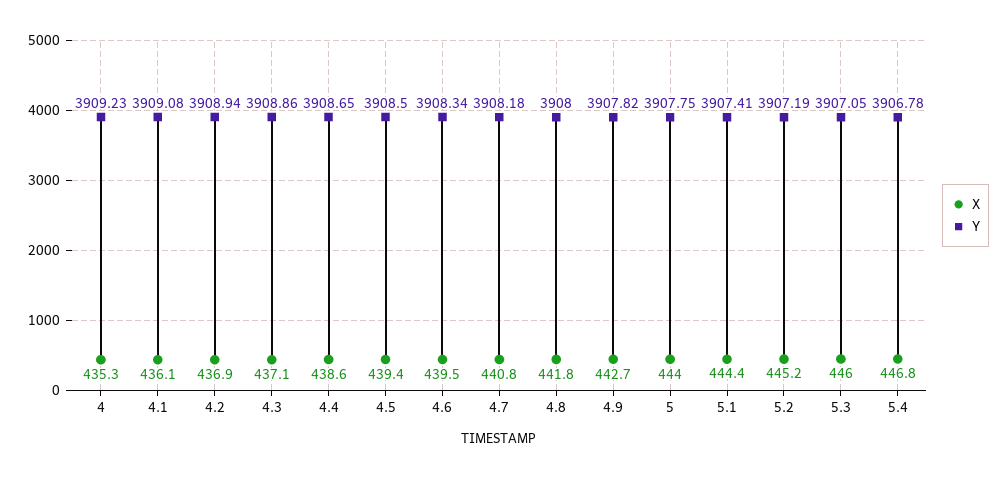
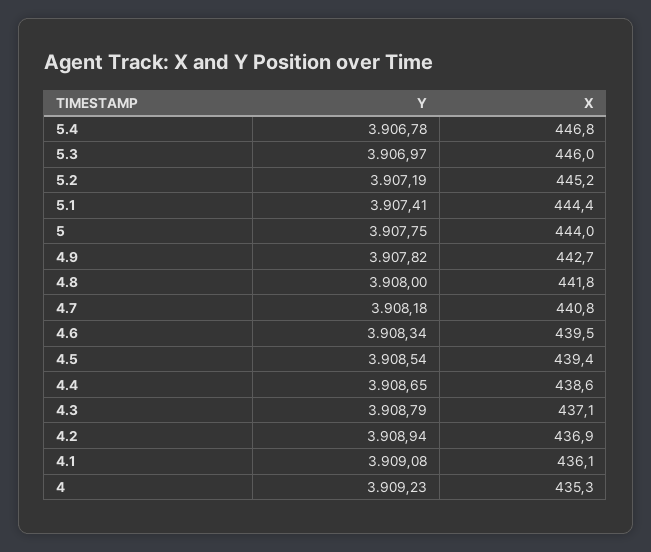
Y, 4.3: 3908.86 -> 3908.79
Y, 4.5: 3908.5 -> 3908.54
Y, 5.3: 3907.05 -> 3906.97

